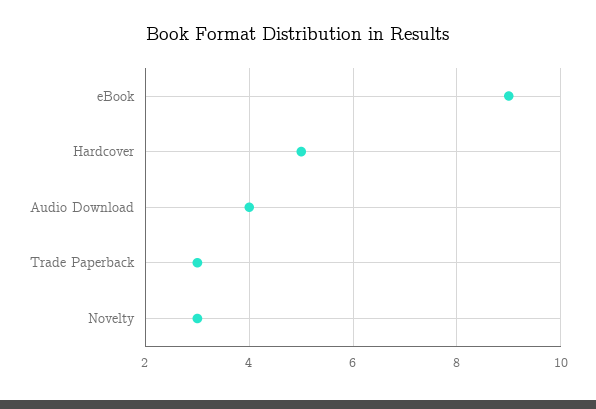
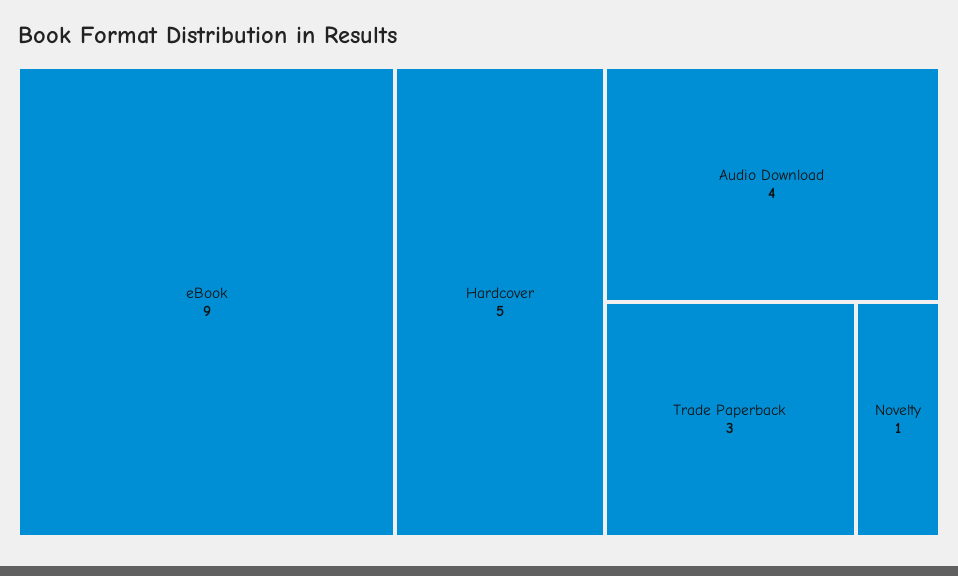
Novelty: 3 -> 1

